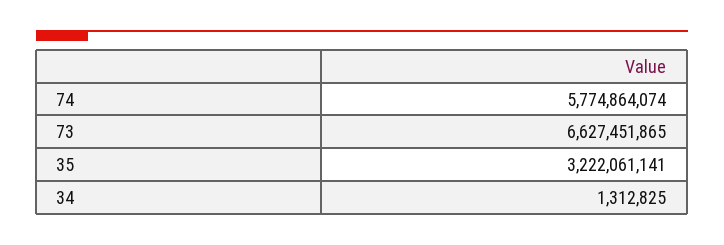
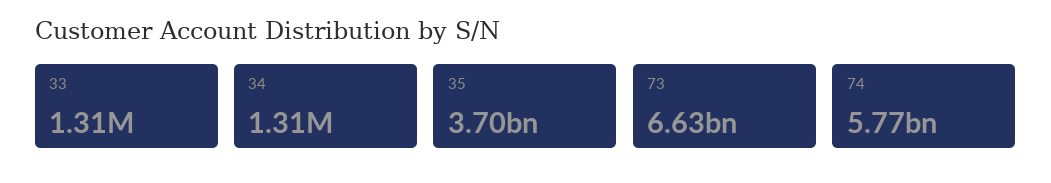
35: 3222061141 -> 3700000000
33: none -> 1310000

